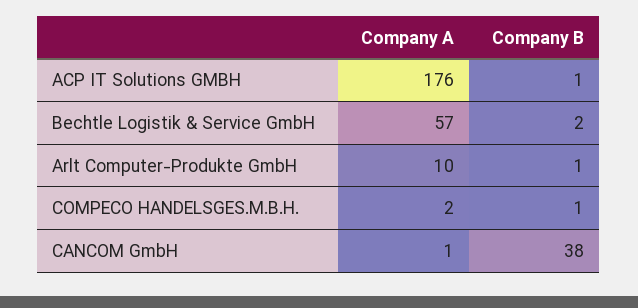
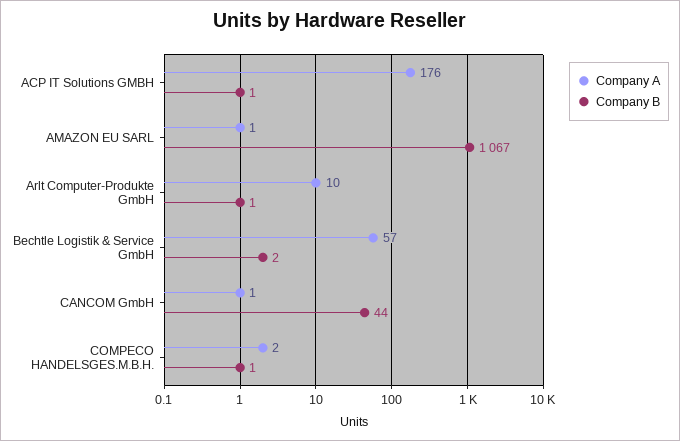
Company B, CANCOM GmbH: 38 -> 44
Company A, AMAZON EU SARL: none -> 1
Company B, AMAZON EU SARL: none -> 1067

